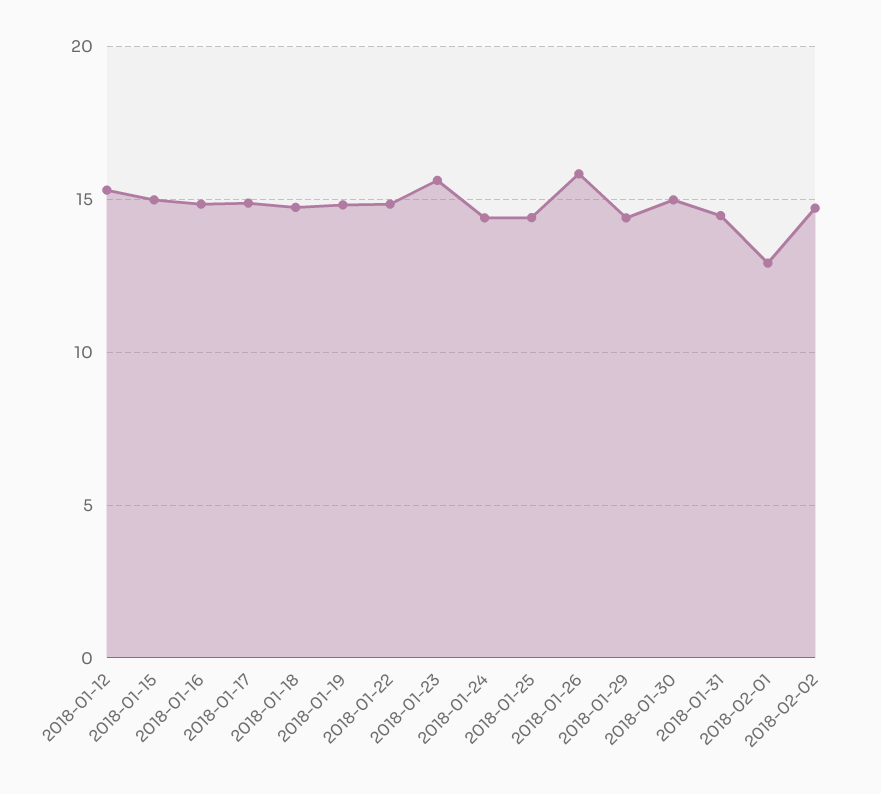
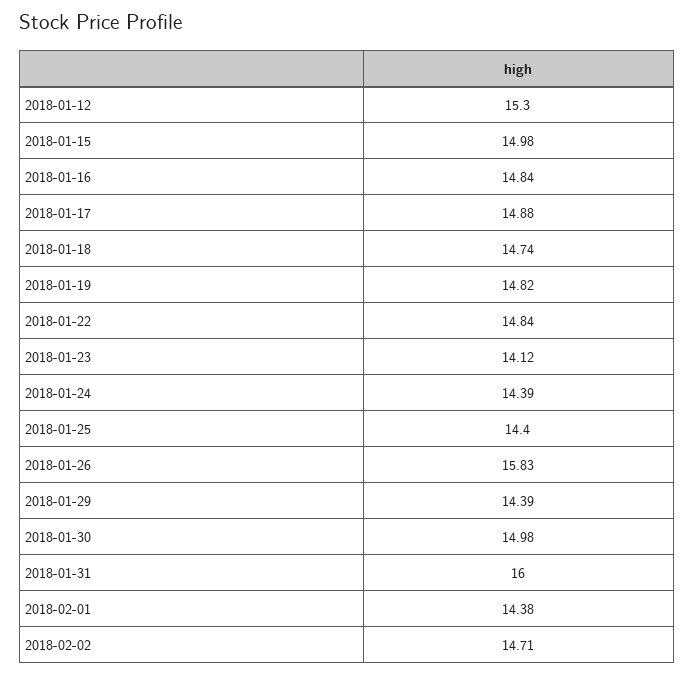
2018-01-23: 15.5 -> 14.12
2018-01-31: 14.5 -> 16
2018-02-01: 13 -> 14.38

